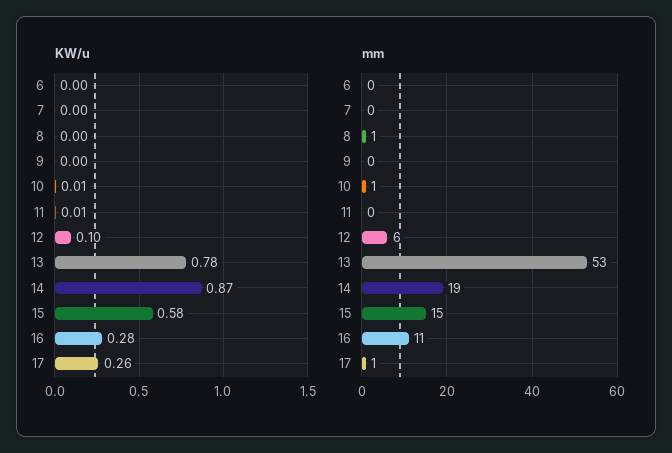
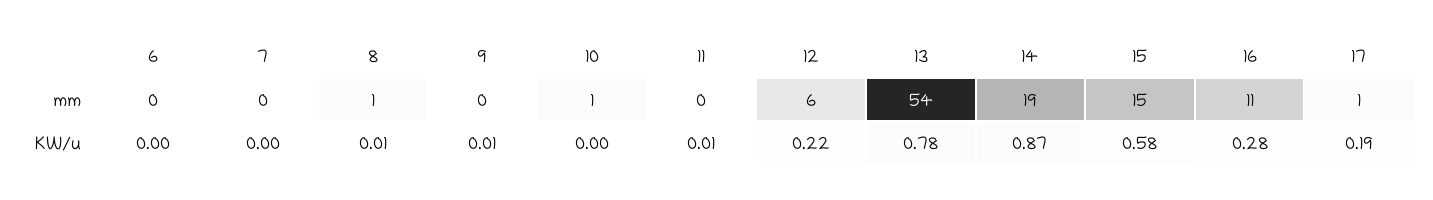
KW/u, 8: 0 -> 0.01
KW/u, 9: 0 -> 0.01
KW/u, 10: 0.01 -> 0
KW/u, 12: 0.1 -> 0.22
KW/u, 17: 0.26 -> 0.19
mm, 13: 53 -> 54

